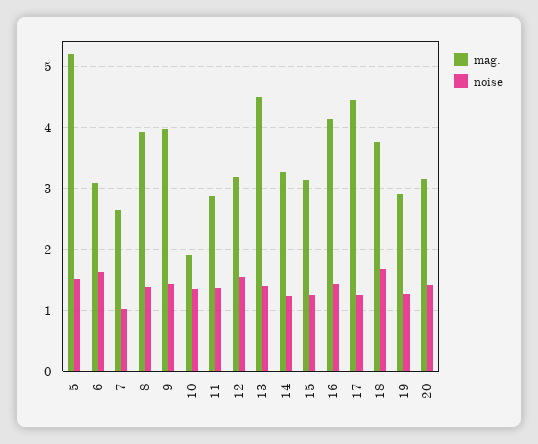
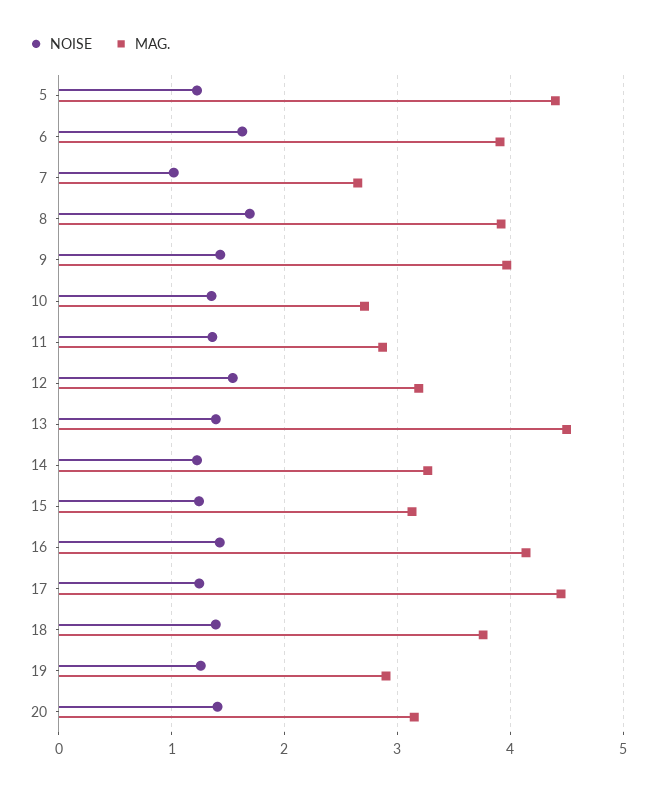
mag., 5: 5.2 -> 4.4
noise, 5: 1.5 -> 1.2
mag., 6: 3.1 -> 3.9
noise, 8: 1.4 -> 1.7
mag., 10: 1.9 -> 2.7
noise, 18: 1.7 -> 1.4

